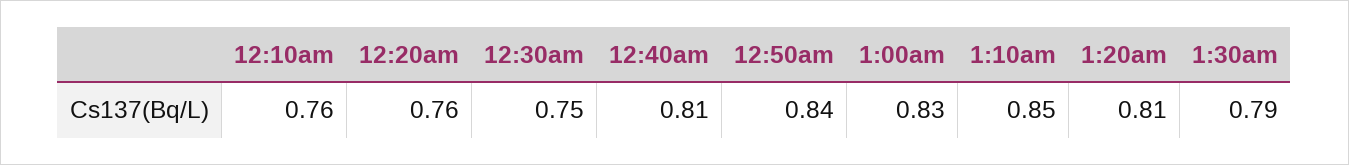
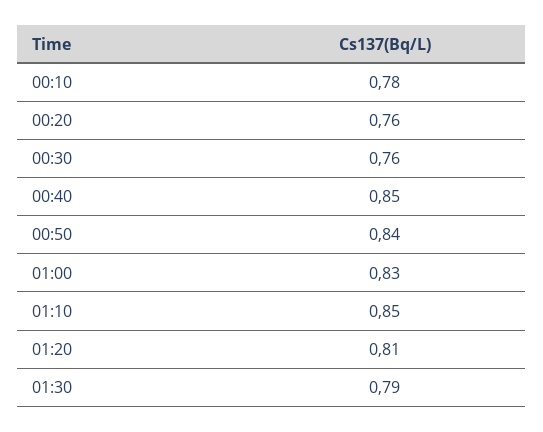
12:10am: 0.76 -> 0.78
12:30am: 0.75 -> 0.76
12:40am: 0.81 -> 0.85

